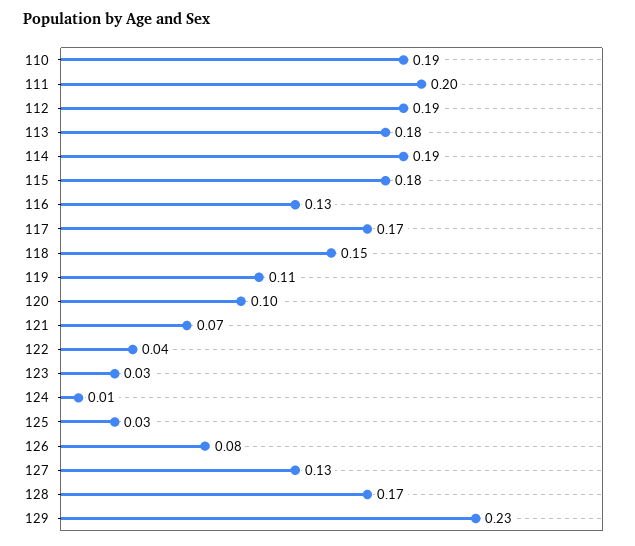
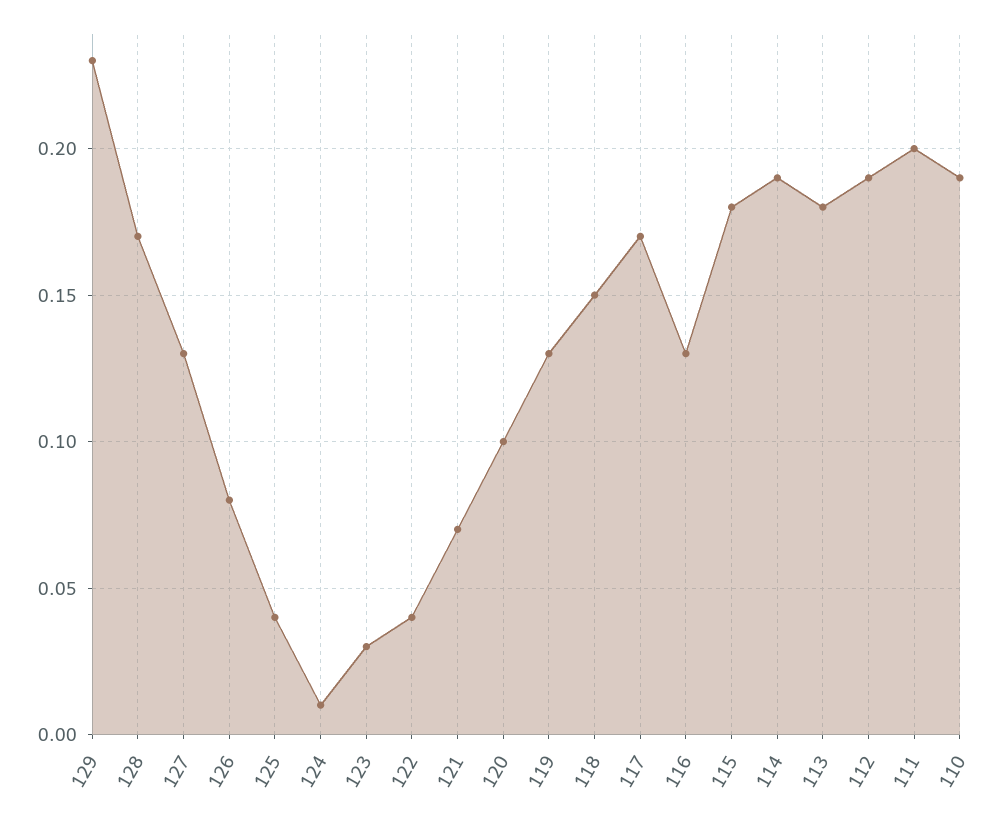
119: 0.11 -> 0.13
125: 0.03 -> 0.04

